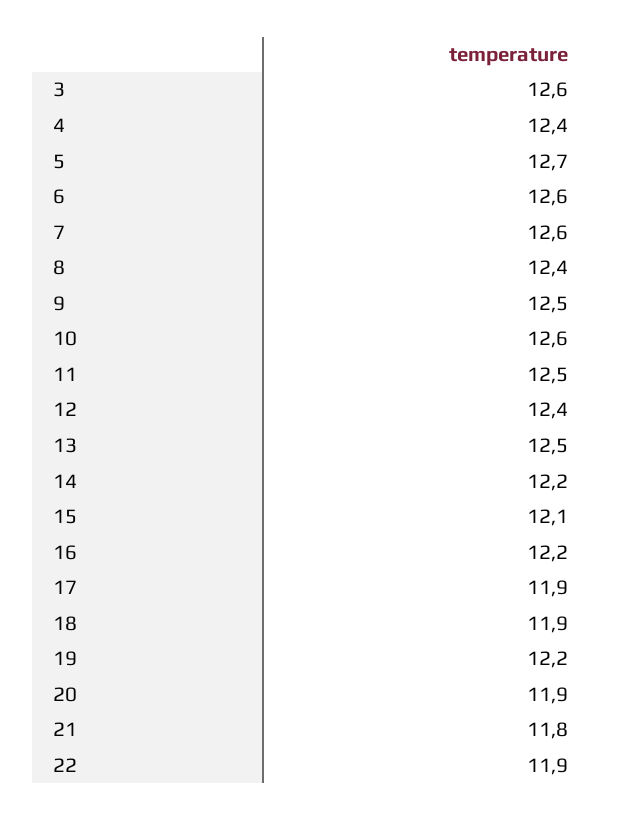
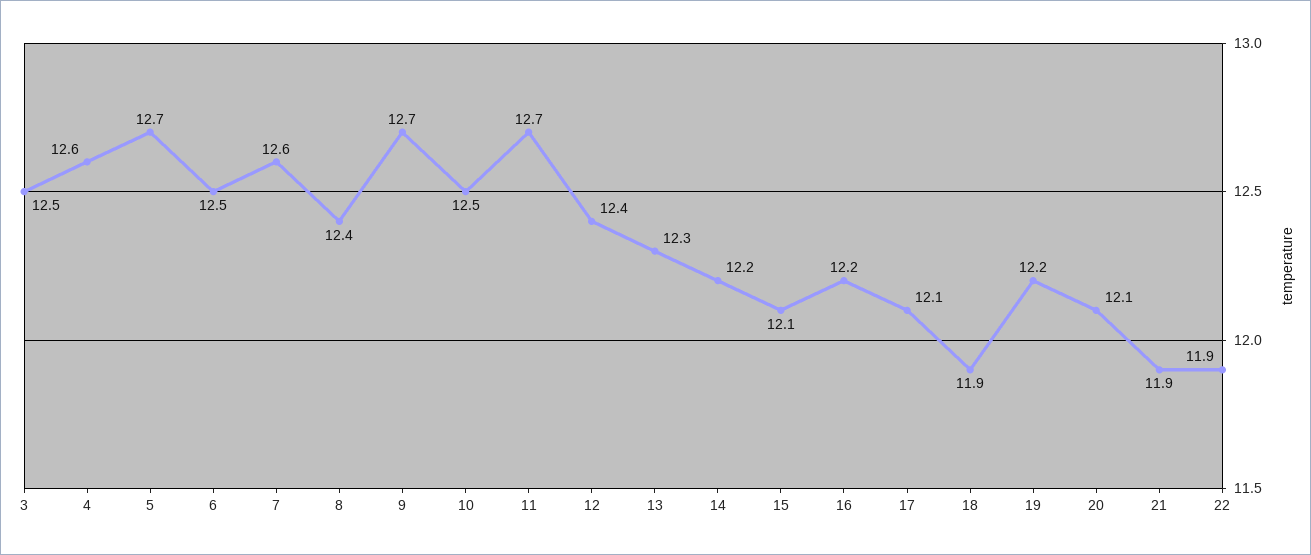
3: 12.6 -> 12.5
4: 12.4 -> 12.6
6: 12.6 -> 12.5
9: 12.5 -> 12.7
10: 12.6 -> 12.5
11: 12.5 -> 12.7
13: 12.5 -> 12.3
17: 11.9 -> 12.1
20: 11.9 -> 12.1
21: 11.8 -> 11.9

